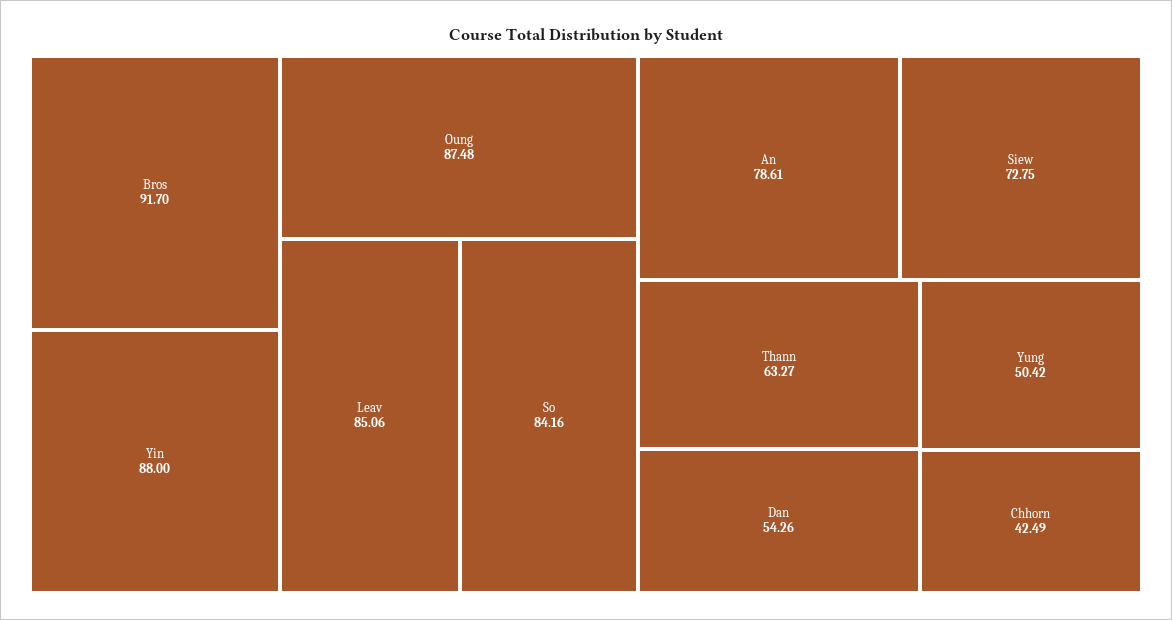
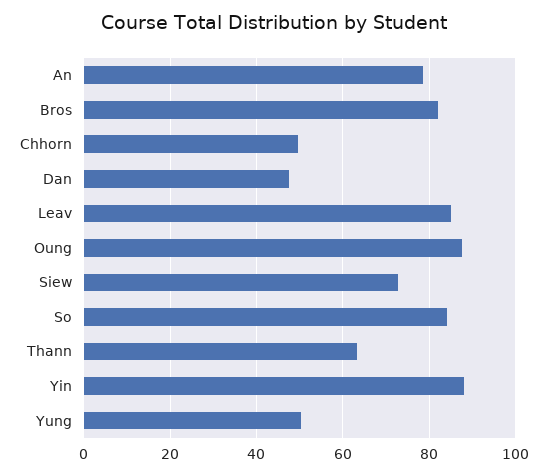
Bros: 91.7 -> 82
Dan: 54.26 -> 48
Chhorn: 42.49 -> 50

